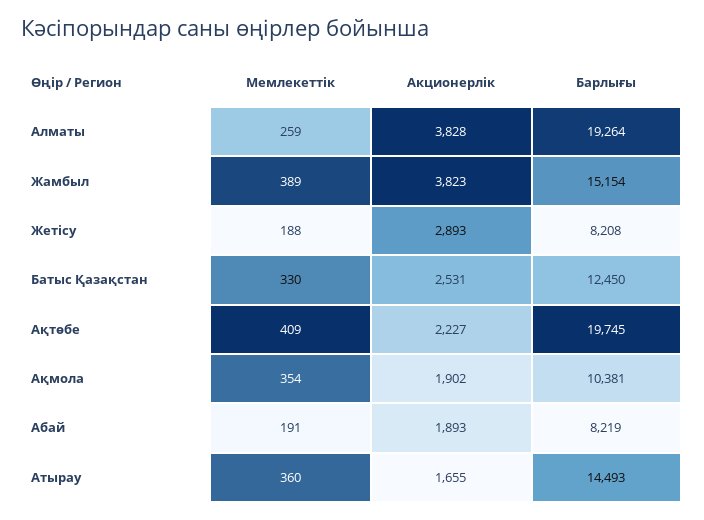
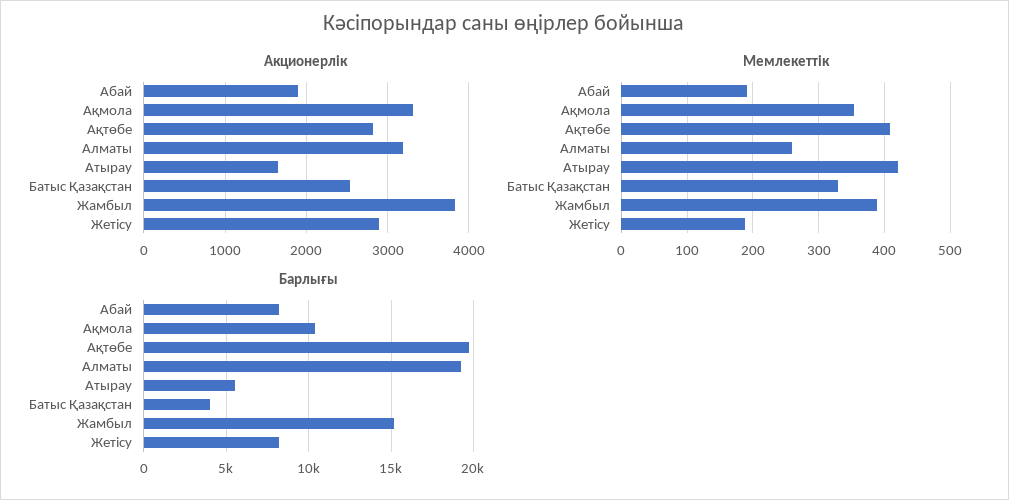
Акционерлік, Алматы: 3828 -> 3200
Барлығы, Батыс Қазақстан: 12450 -> 4000
Акционерлік, Ақтөбе: 2227 -> 2800
Акционерлік, Ақмола: 1902 -> 3300
Мемлекеттік, Атырау: 360 -> 420
Барлығы, Атырау: 14493 -> 5500

